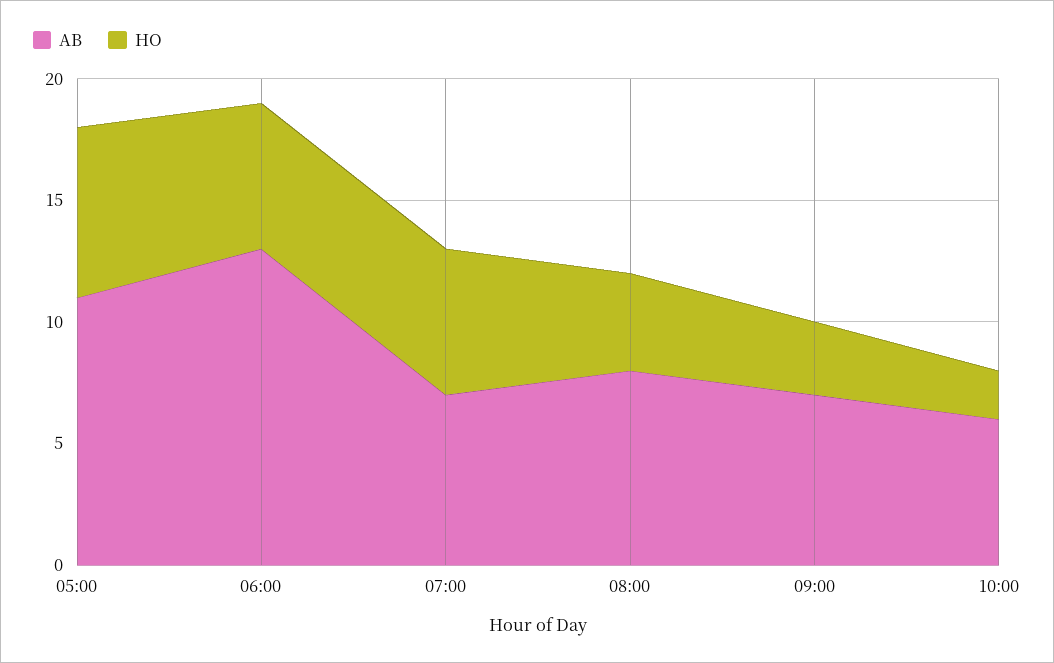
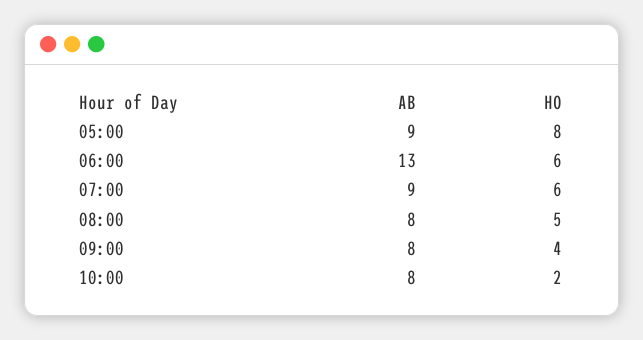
AB, 05:00: 11 -> 9
HO, 05:00: 7 -> 8
AB, 07:00: 7 -> 9
HO, 08:00: 4 -> 5
AB, 09:00: 7 -> 8
HO, 09:00: 3 -> 4
AB, 10:00: 6 -> 8

